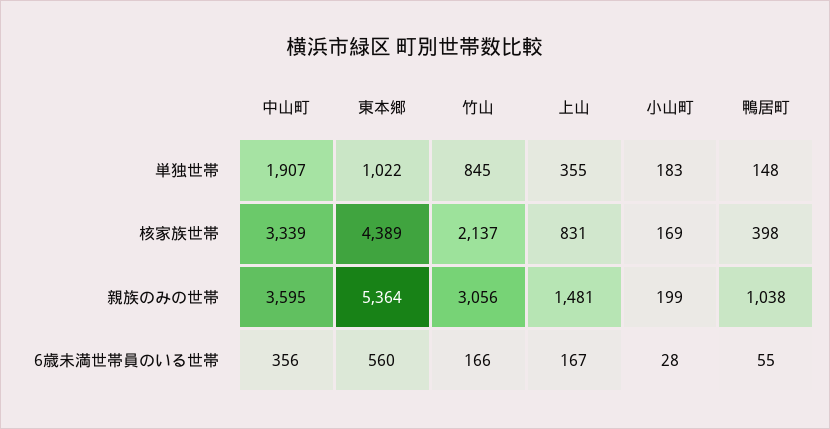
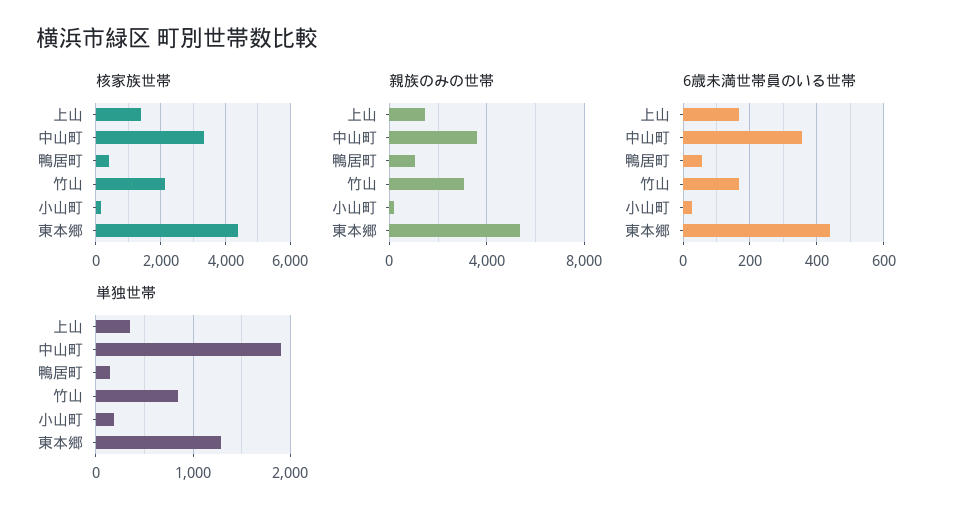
単独世帯, 東本郷: 1022 -> 1300
核家族世帯, 上山: 831 -> 1400
6歳未満世帯員のいる世帯, 東本郷: 560 -> 440

